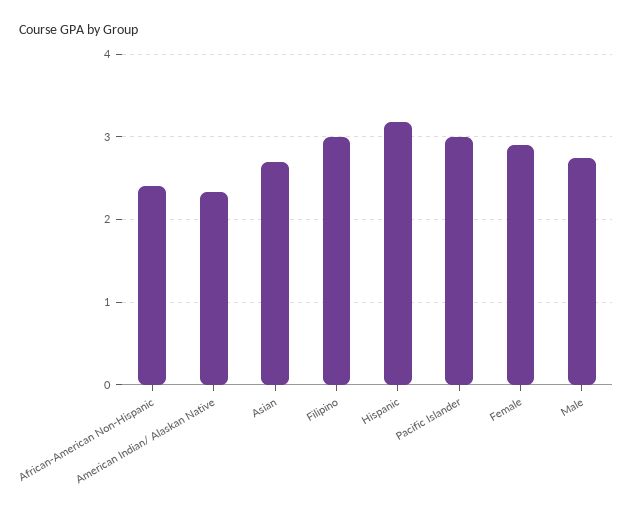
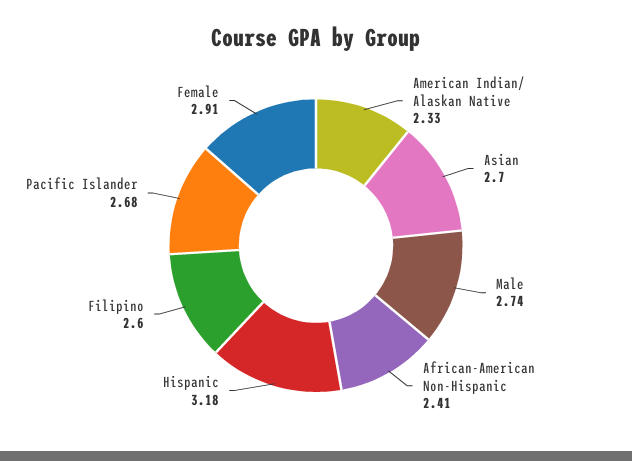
Filipino: 3 -> 2.6
Pacific Islander: 3 -> 2.68

